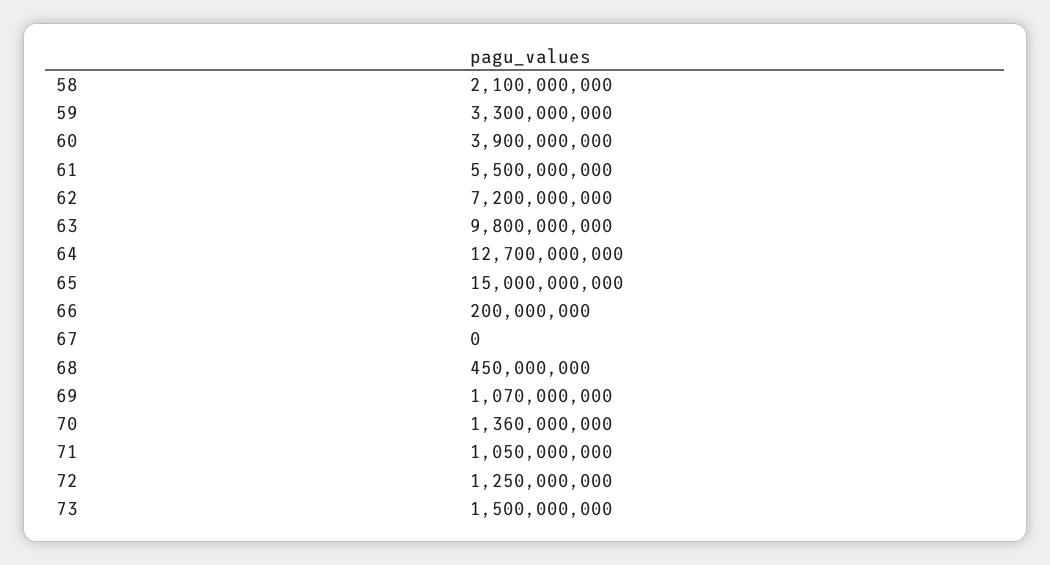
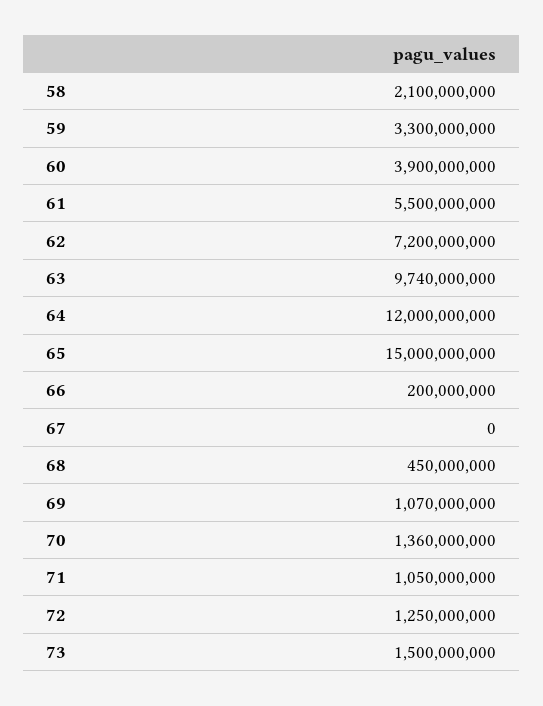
63: 9800000000 -> 9740000000
64: 12700000000 -> 12000000000

